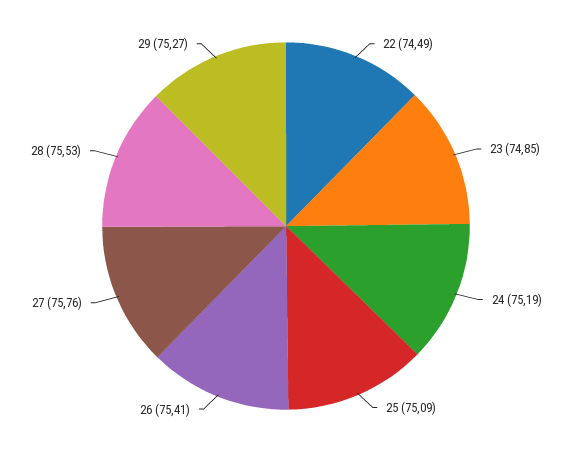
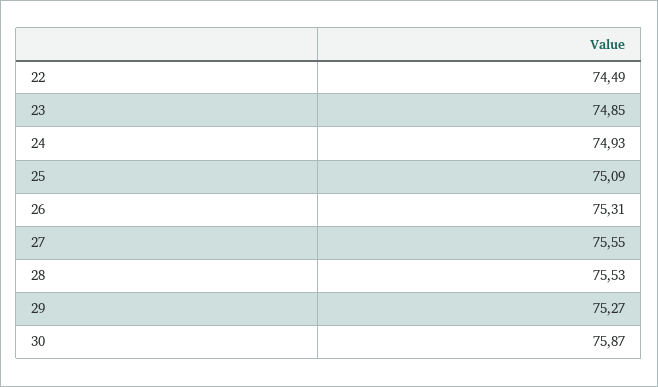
24: 75.19 -> 74.93
26: 75.41 -> 75.31
27: 75.76 -> 75.55
30: none -> 75.87

